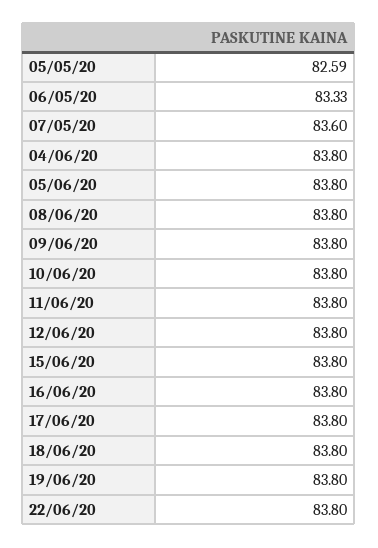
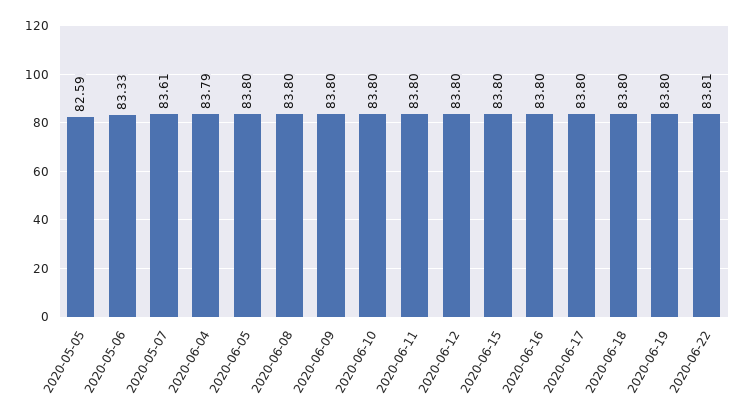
07/05/20: 83.6 -> 83.61
04/06/20: 83.8 -> 83.79
22/06/20: 83.8 -> 83.81

